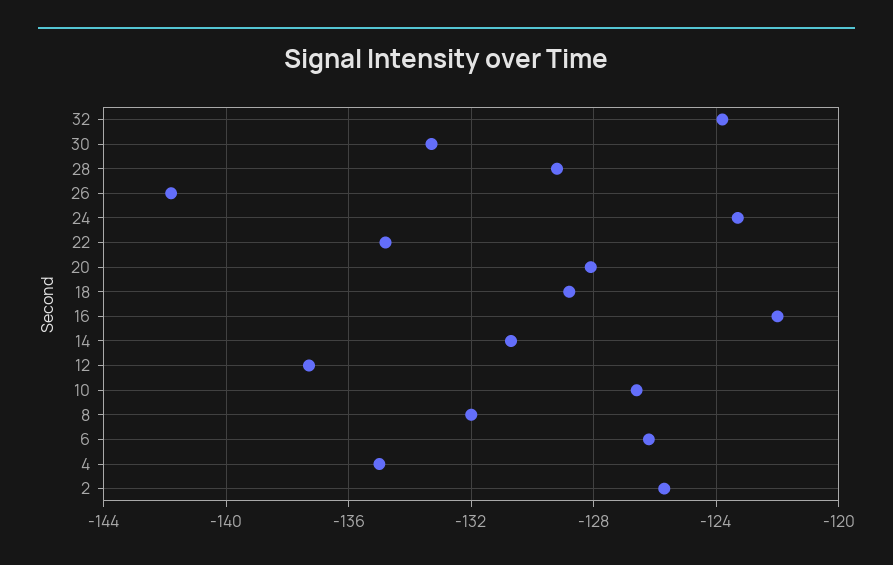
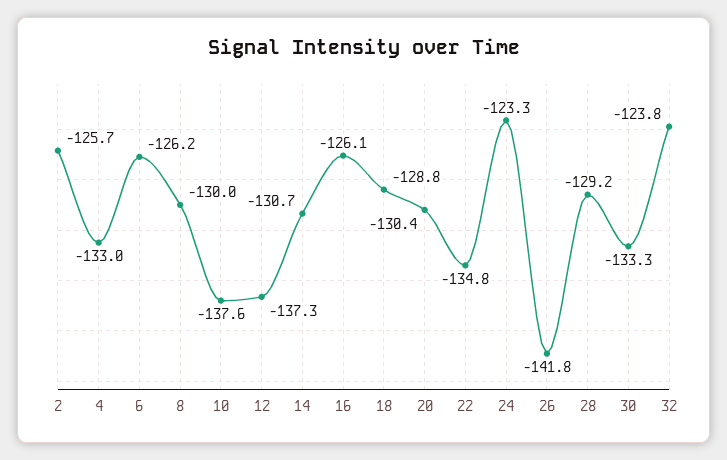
20: -128 -> -130.4
16: -122 -> -126.1
10: -126.5 -> -137.6
8: -132 -> -130
4: -135 -> -133

